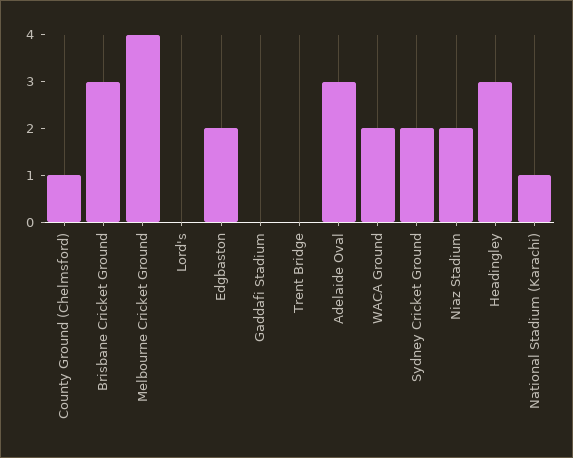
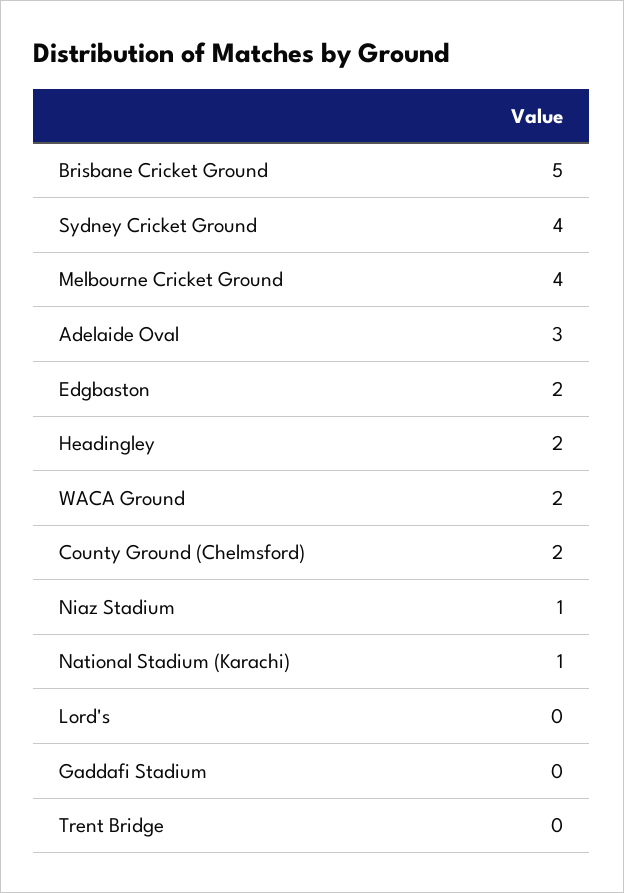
County Ground (Chelmsford): 1 -> 2
Brisbane Cricket Ground: 3 -> 5
Sydney Cricket Ground: 2 -> 4
Niaz Stadium: 2 -> 1
Headingley: 3 -> 2

